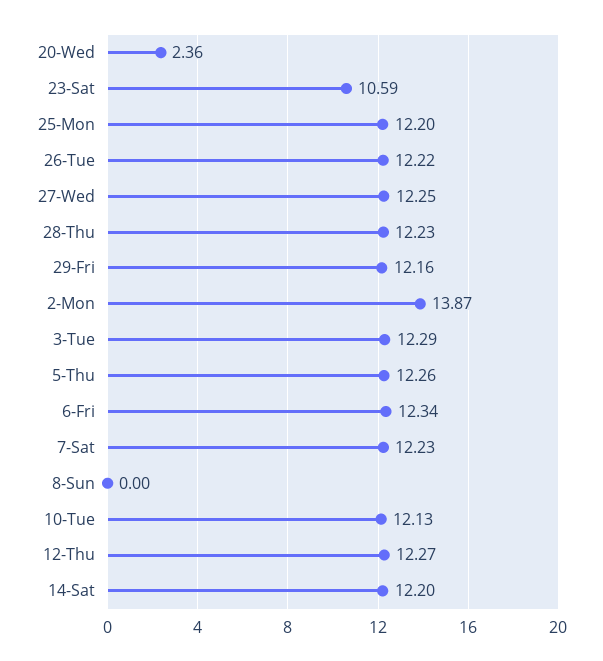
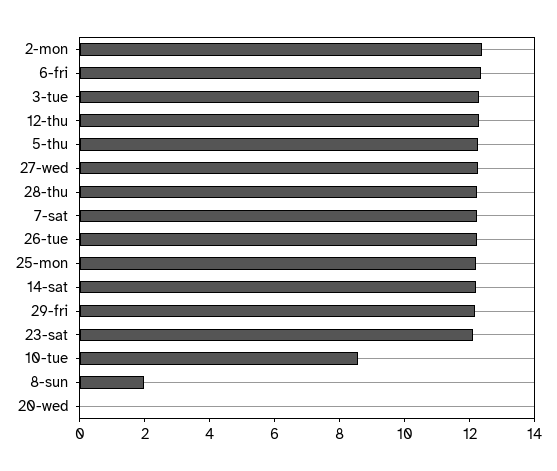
20-Wed: 2.36 -> 0
23-Sat: 10.59 -> 12
2-Mon: 13.87 -> 12.5
8-Sun: 0 -> 2
10-Tue: 12.13 -> 8.5

